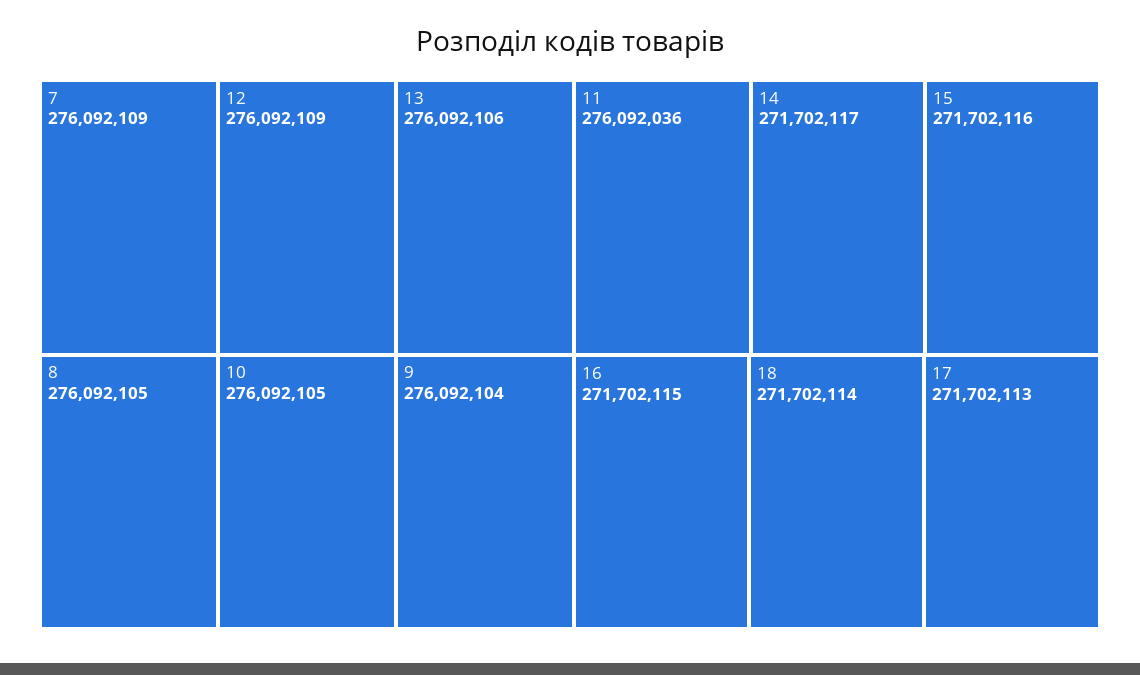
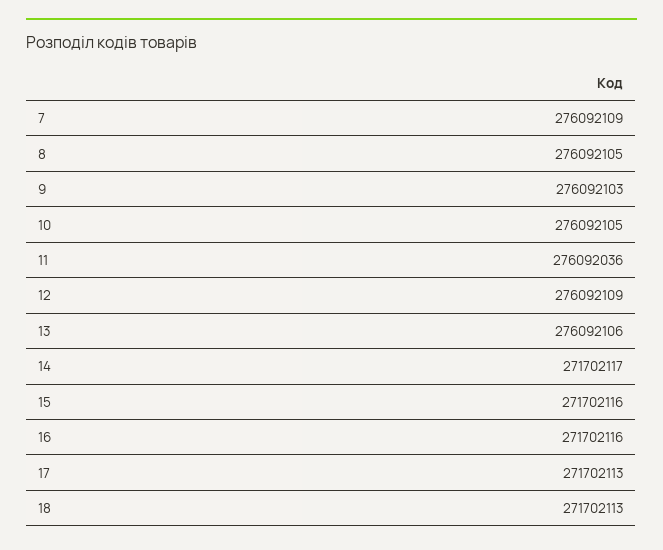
9: 276092104 -> 276092103
16: 271702115 -> 271702116
18: 271702114 -> 271702113

